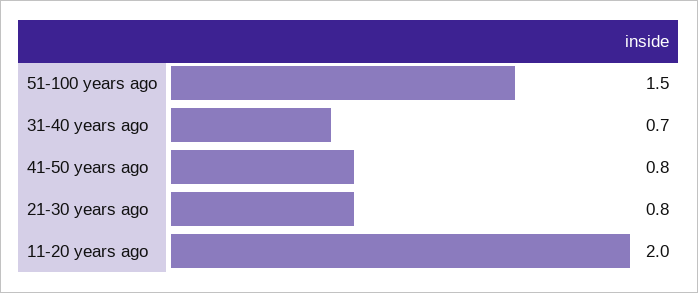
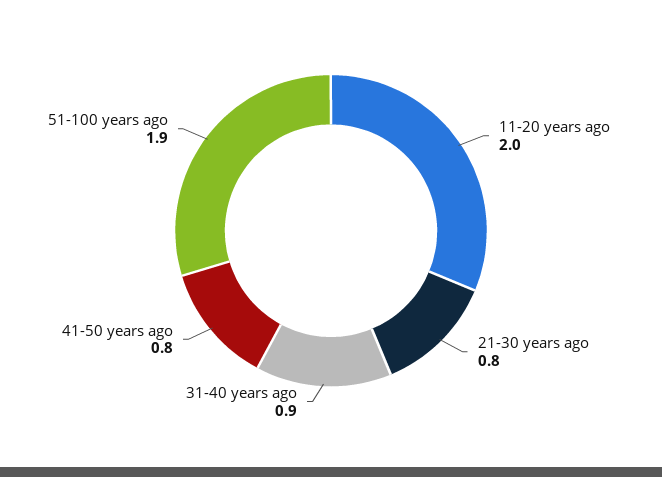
51-100 years ago: 1.5 -> 1.9
31-40 years ago: 0.7 -> 0.9

